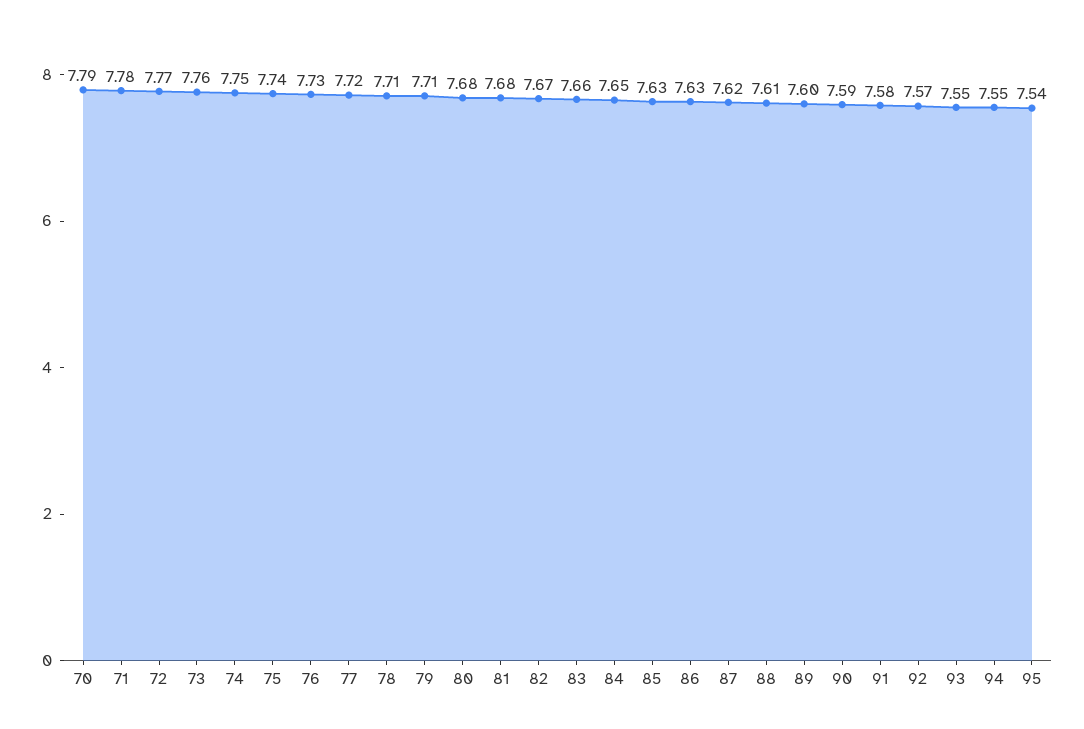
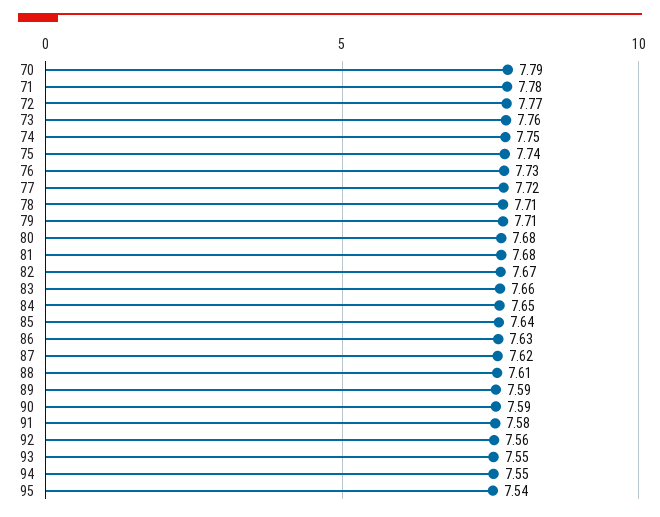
85: 7.63 -> 7.64
89: 7.6 -> 7.59
92: 7.57 -> 7.56

